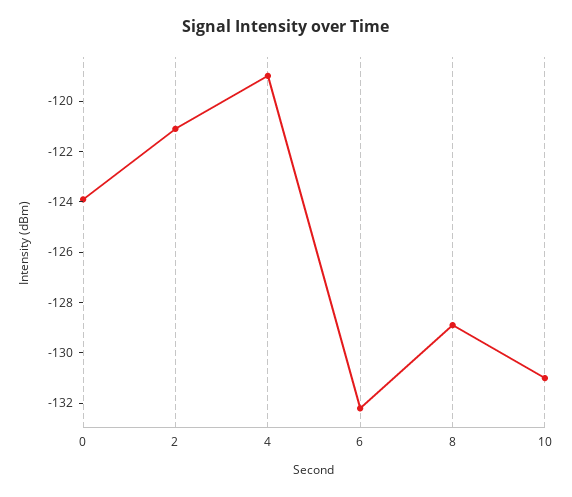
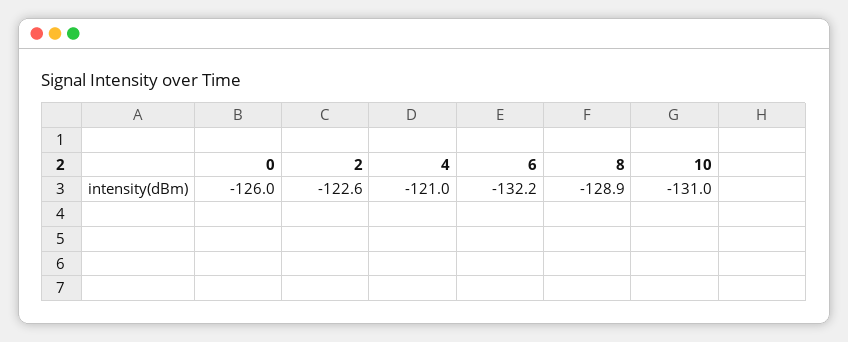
0: -124 -> -126
2: -121 -> -122.6
4: -119 -> -121

